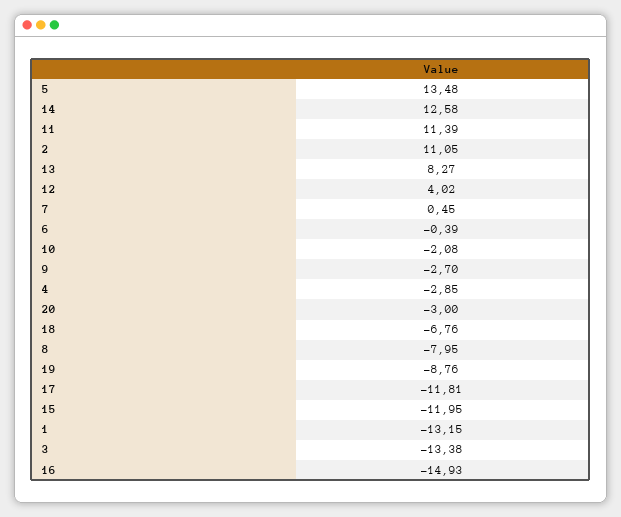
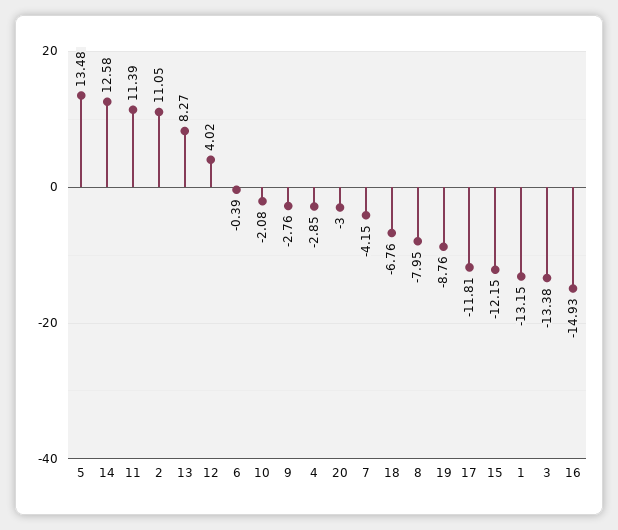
7: 0.45 -> -4.15
9: -2.7 -> -2.76
15: -11.95 -> -12.15

